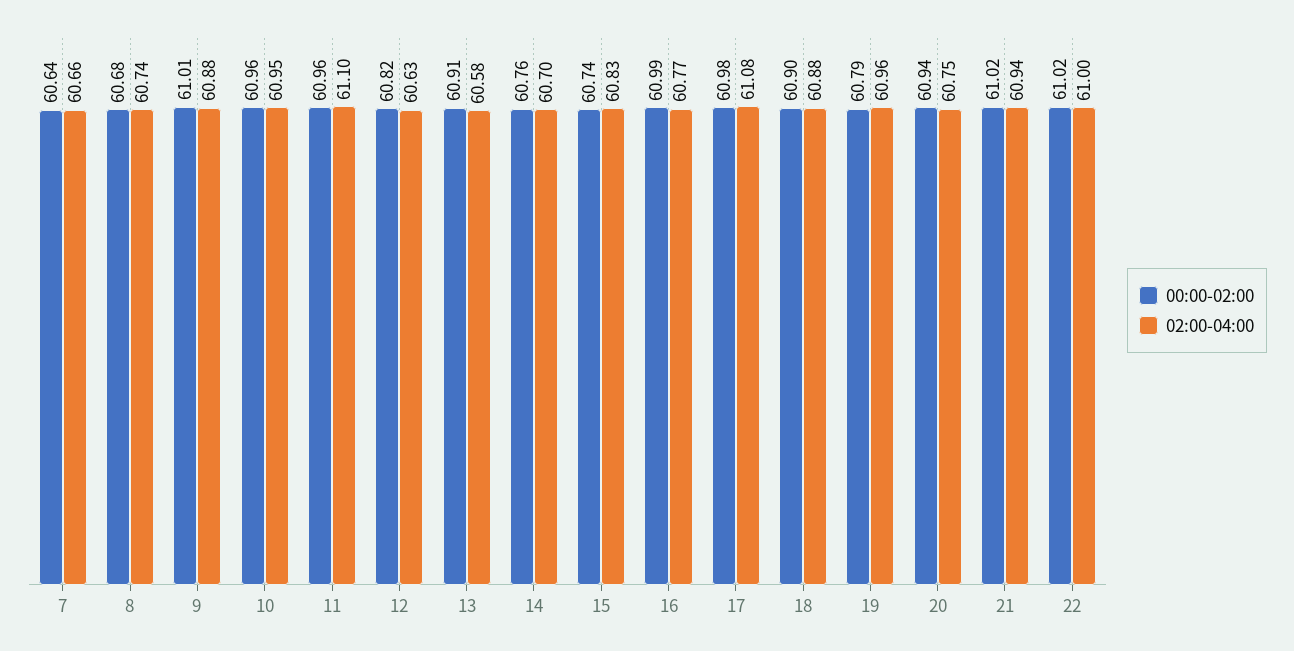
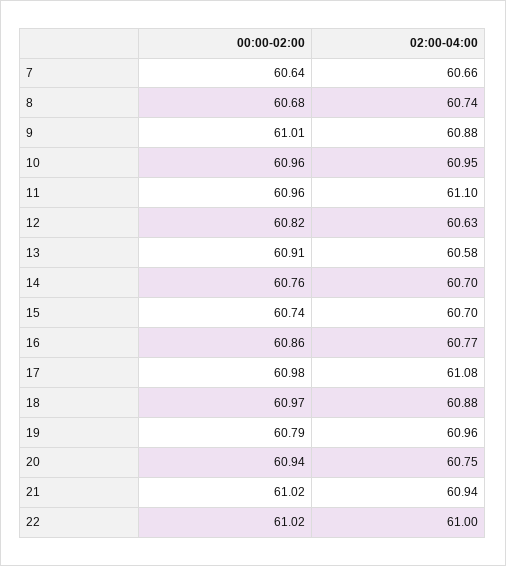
02:00-04:00, 15: 60.83 -> 60.7
00:00-02:00, 16: 60.99 -> 60.86
00:00-02:00, 18: 60.9 -> 60.97

